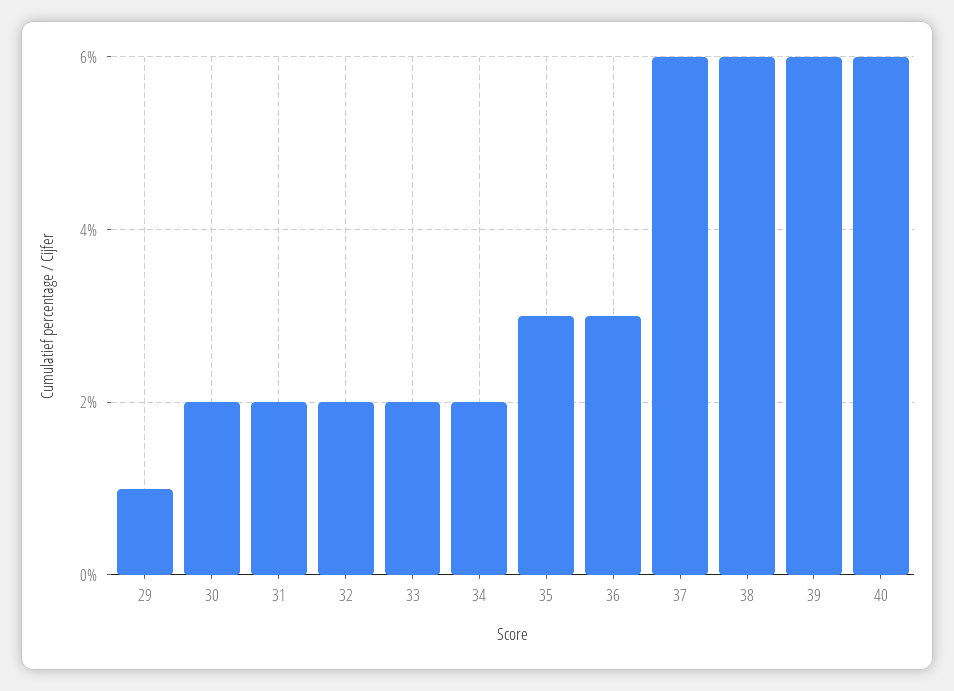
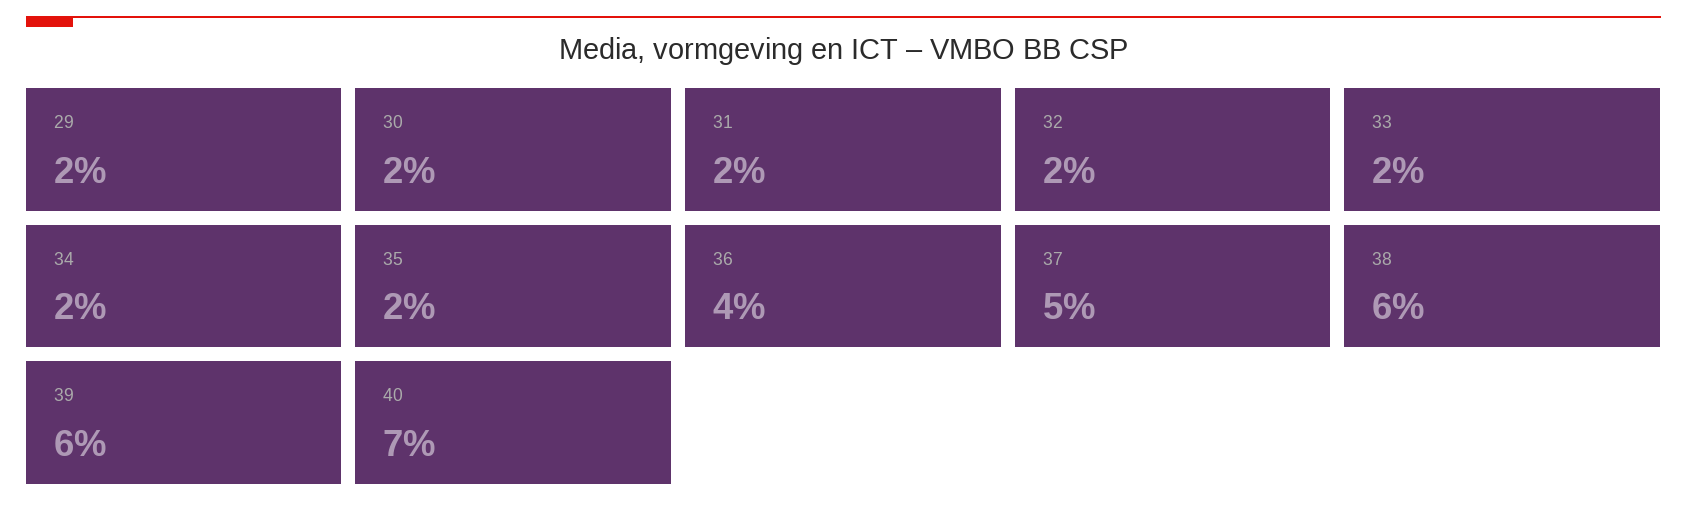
29: 1 -> 2
35: 3 -> 2
36: 3 -> 4
37: 6 -> 5
40: 6 -> 7

